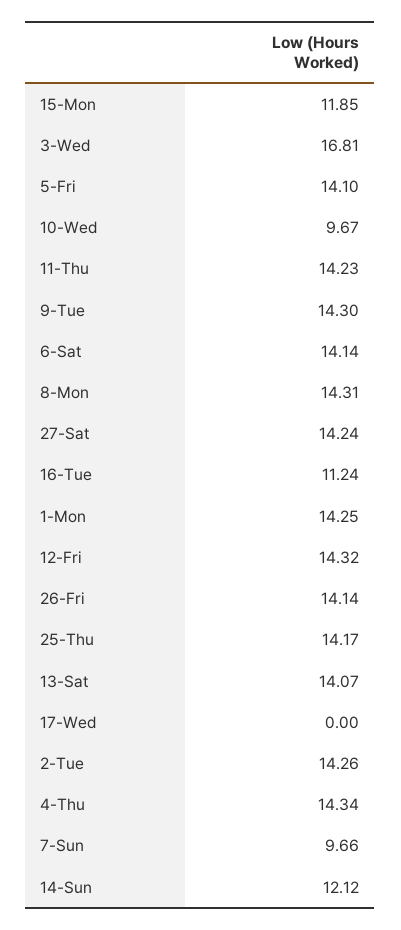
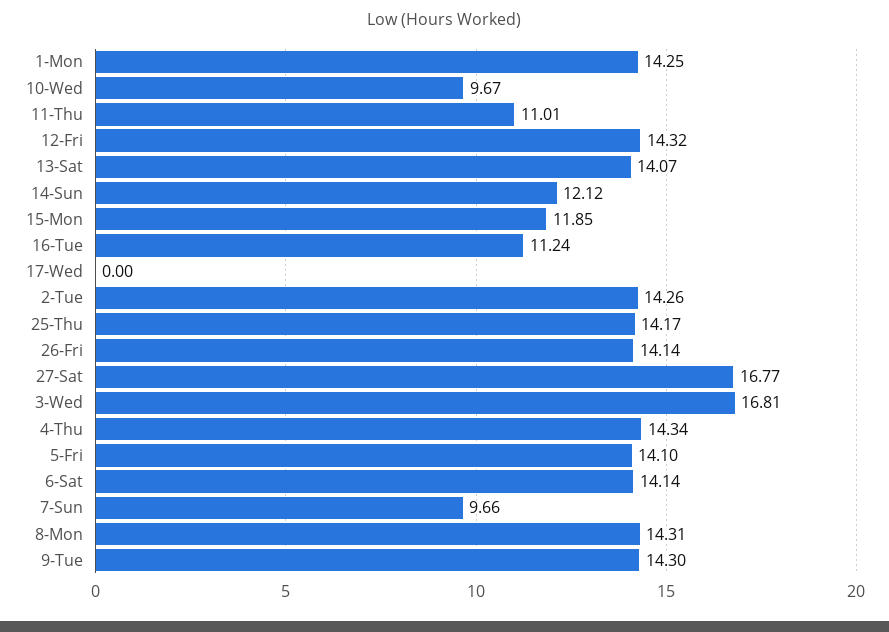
11-Thu: 14.23 -> 11.01
27-Sat: 14.24 -> 16.77

